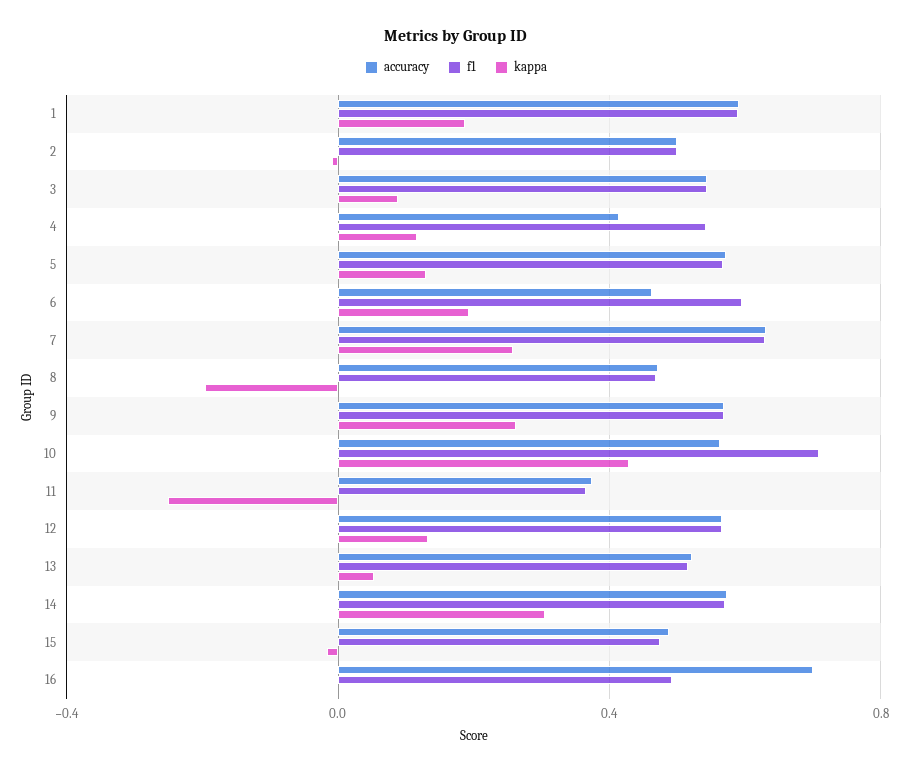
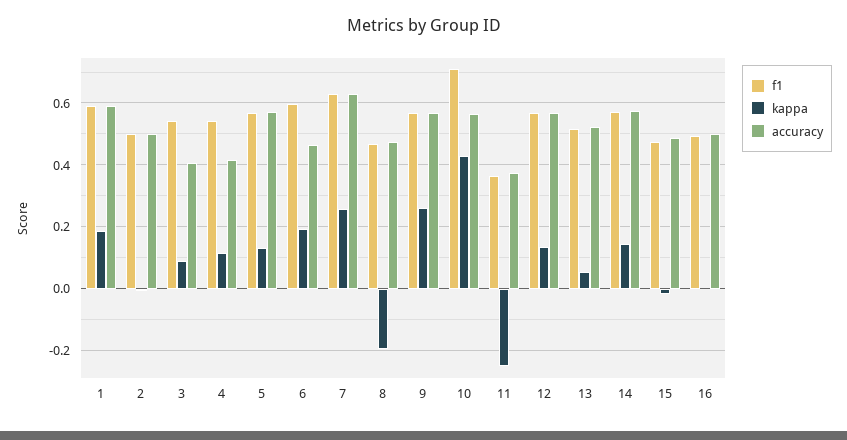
accuracy, 3: 0.55 -> 0.4
kappa, 14: 0.3 -> 0.14
accuracy, 16: 0.7 -> 0.5

